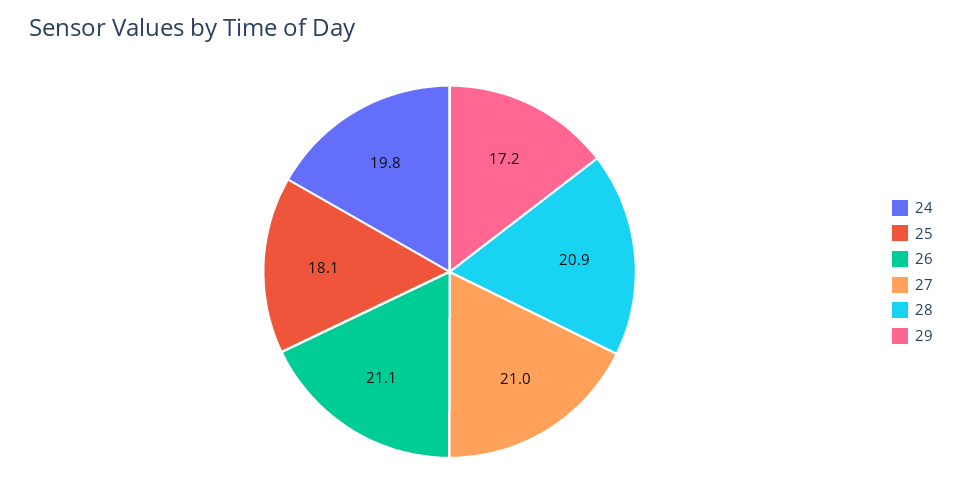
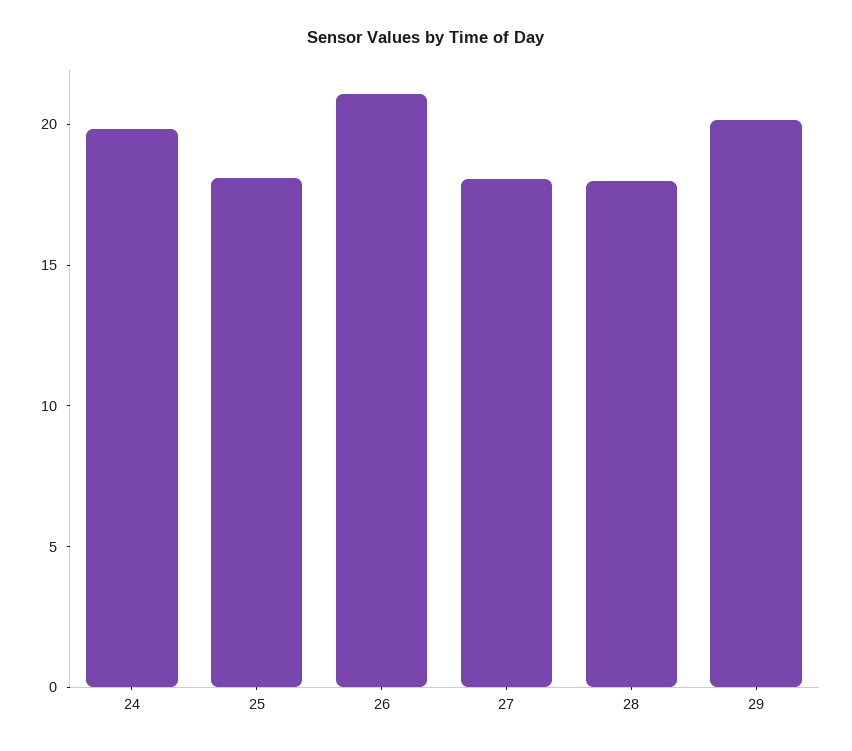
27: 21 -> 18
28: 20.9 -> 18
29: 17.2 -> 20

